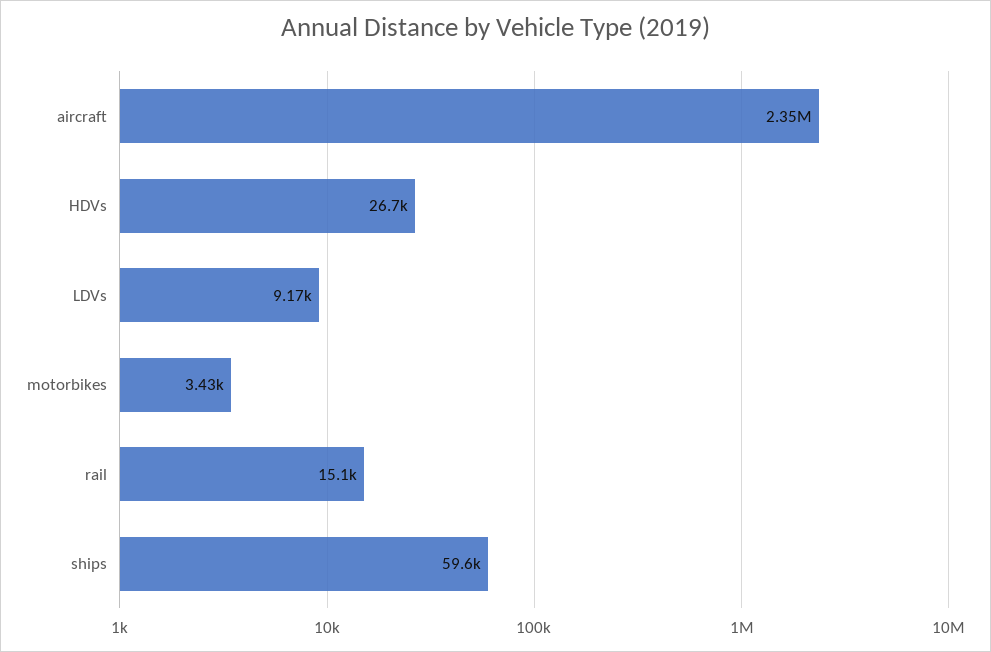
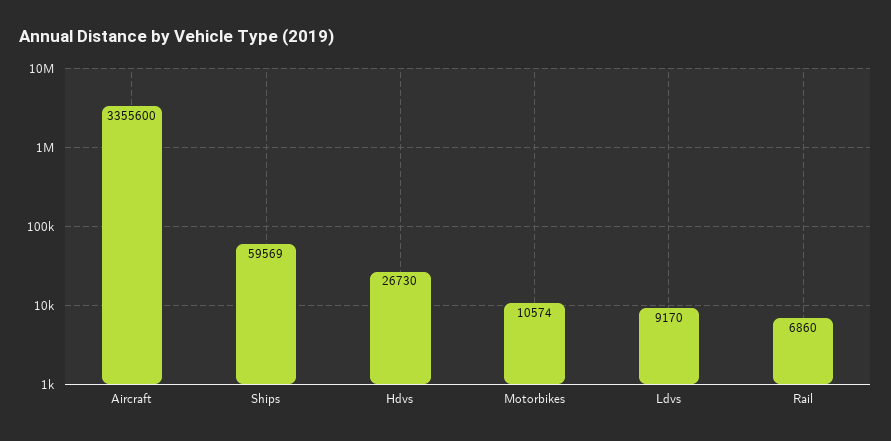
aircraft: 2350000 -> 3355600
motorbikes: 3430 -> 10574
rail: 15100 -> 6860

